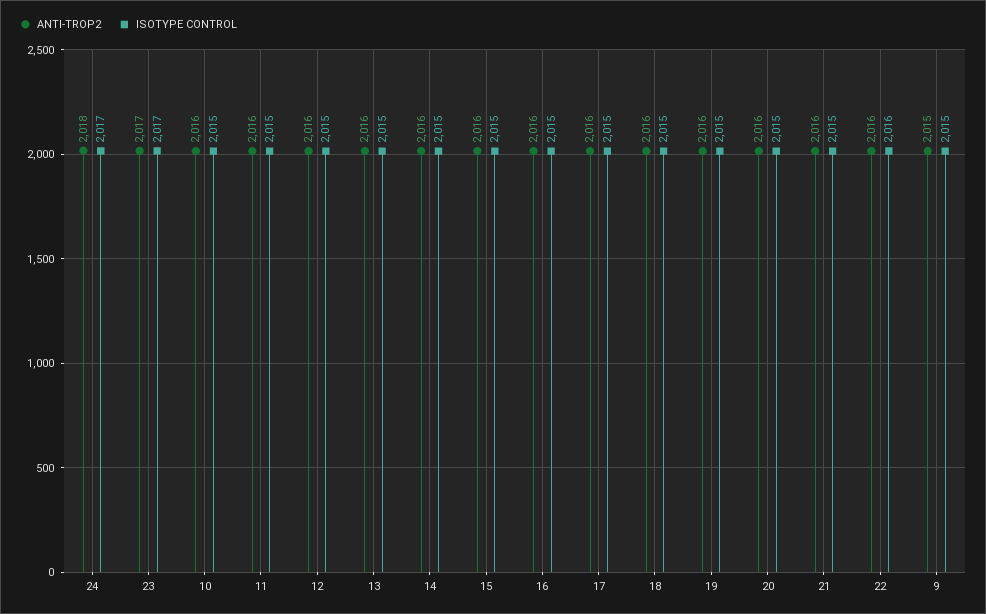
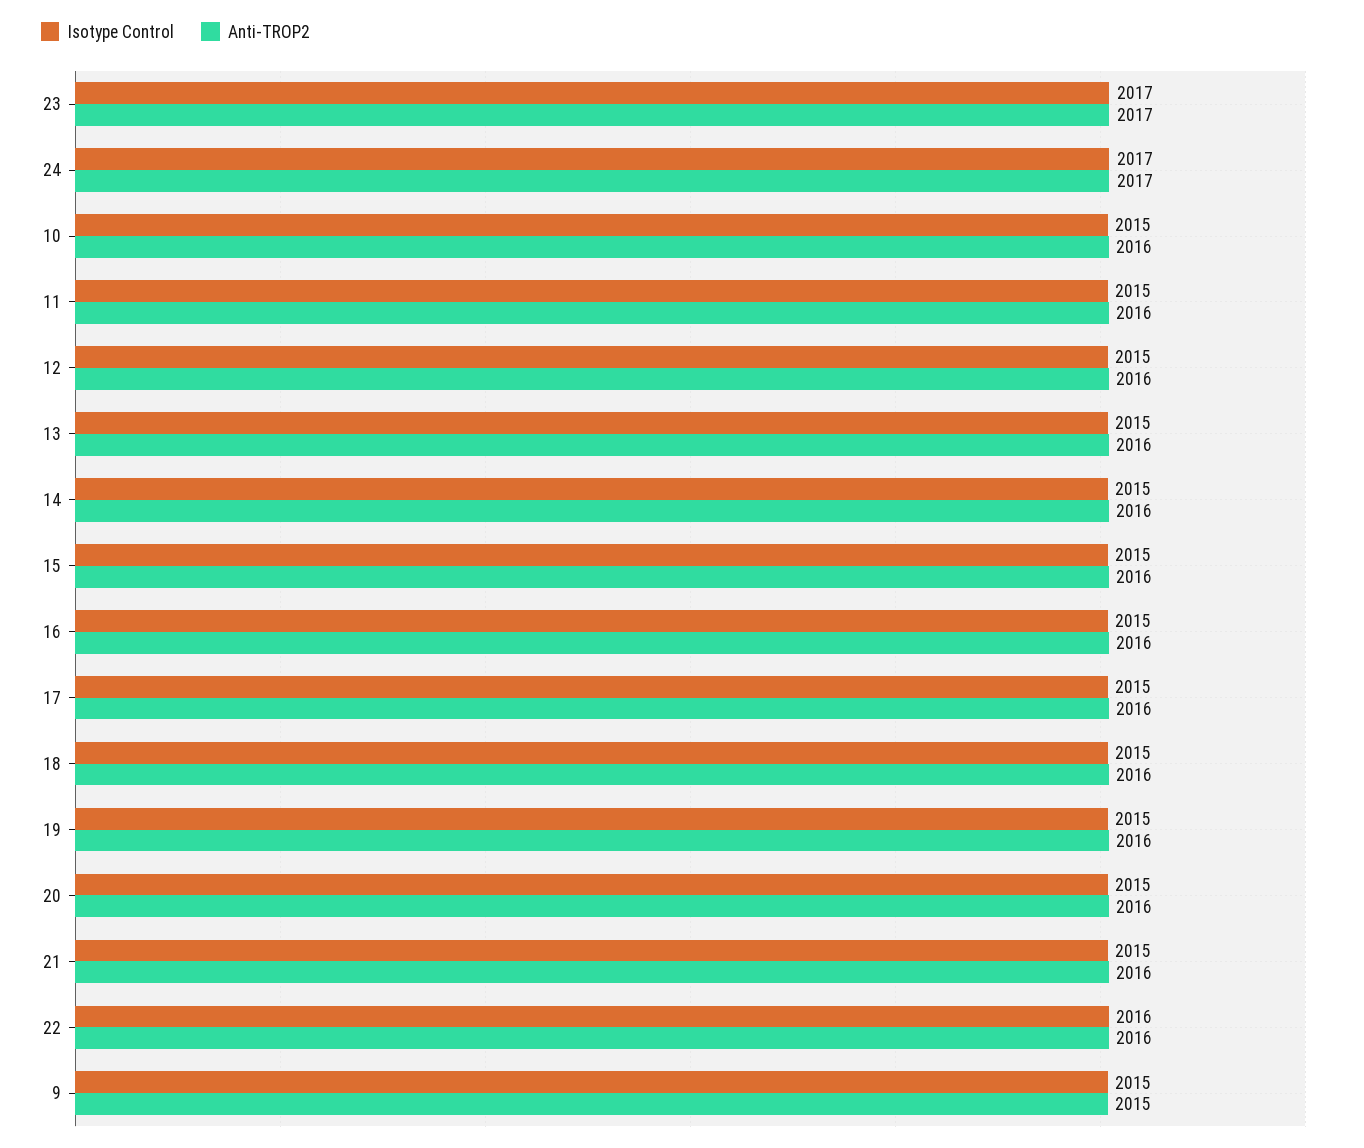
ANTI-TROP2, 24: 2018 -> 2017

